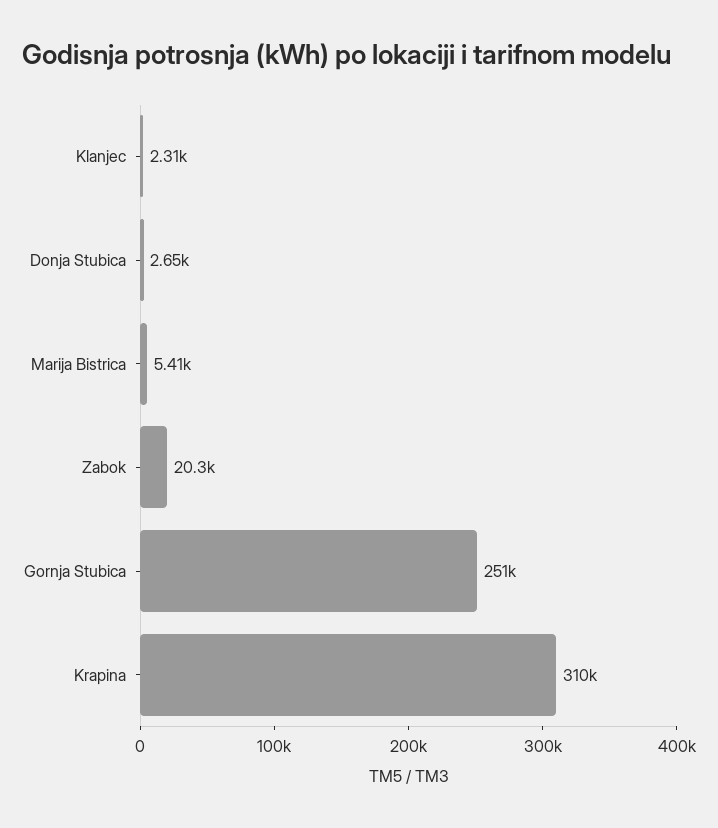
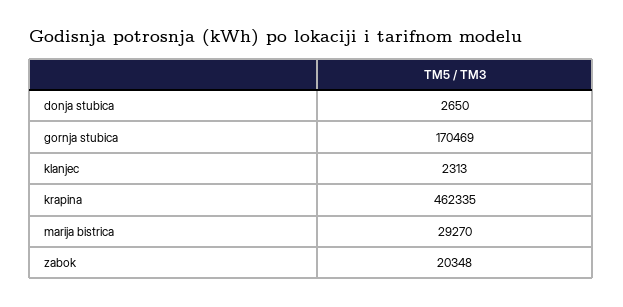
Marija Bistrica: 5410 -> 29270
Gornja Stubica: 251000 -> 170469
Krapina: 310000 -> 462335

